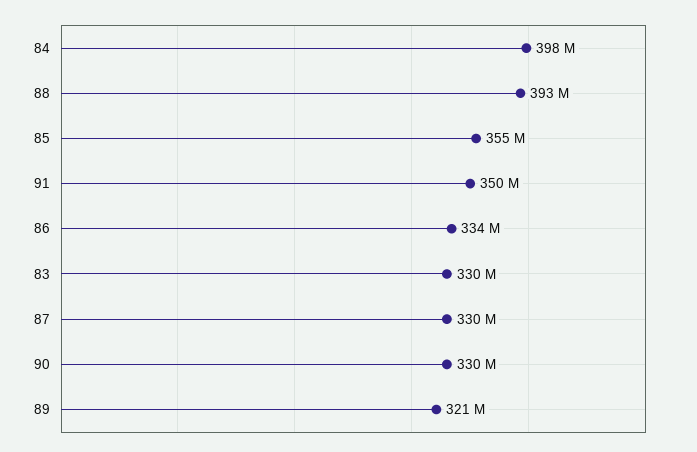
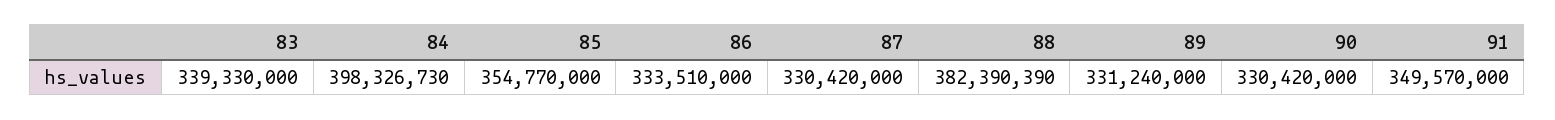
88: 393000000 -> 382390390
83: 330000000 -> 339330000
89: 321000000 -> 331240000

